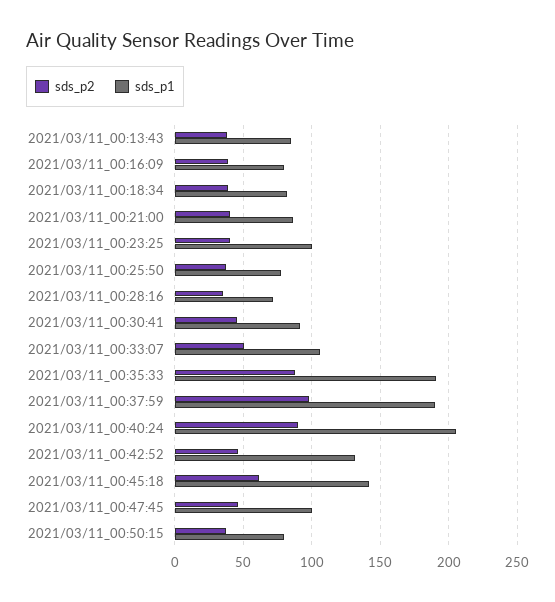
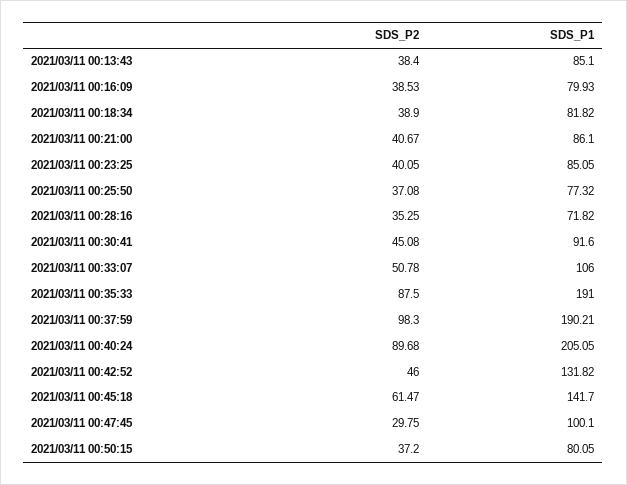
sds_p1, 2021/03/11_00:23:25: 100 -> 85.05
sds_p2, 2021/03/11_00:47:45: 45 -> 29.75

